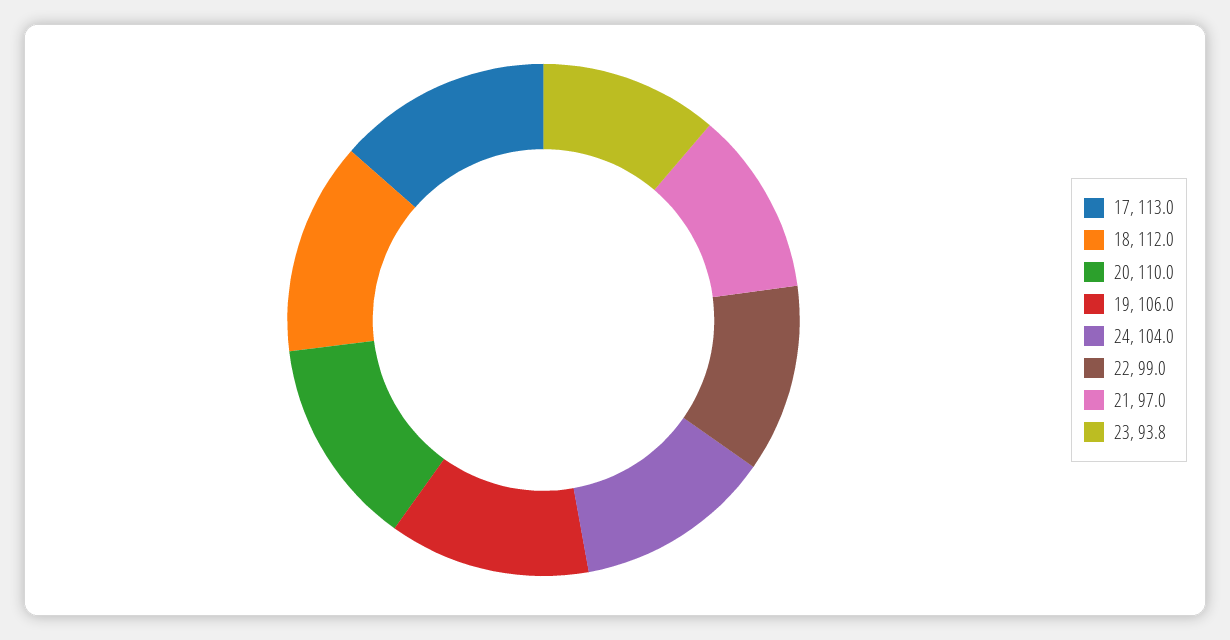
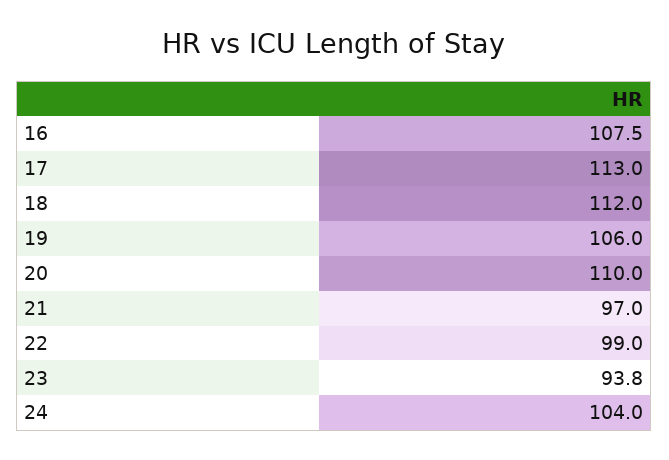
16: none -> 107.5

